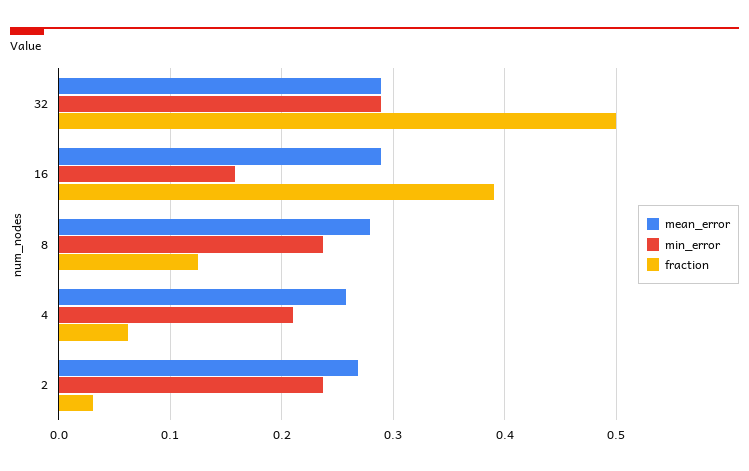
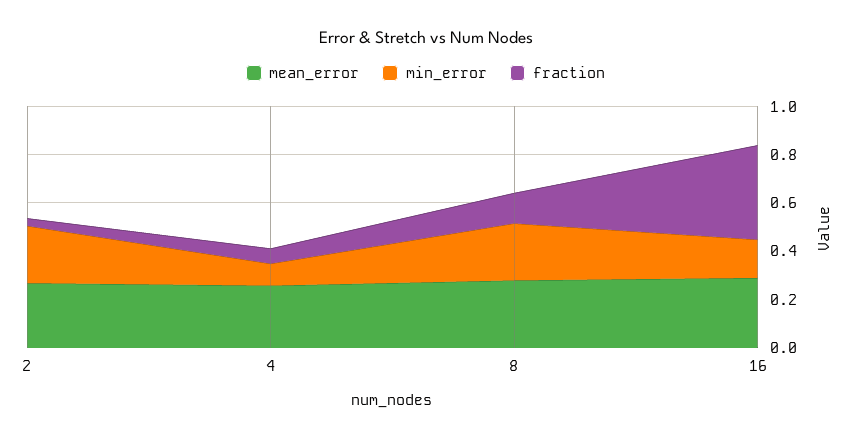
mean_error, 32: 0.29 -> none
min_error, 32: 0.29 -> none
fraction, 32: 0.5 -> none
min_error, 4: 0.21 -> 0.1

